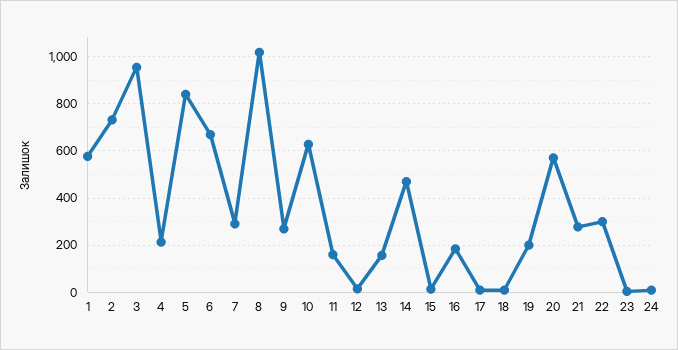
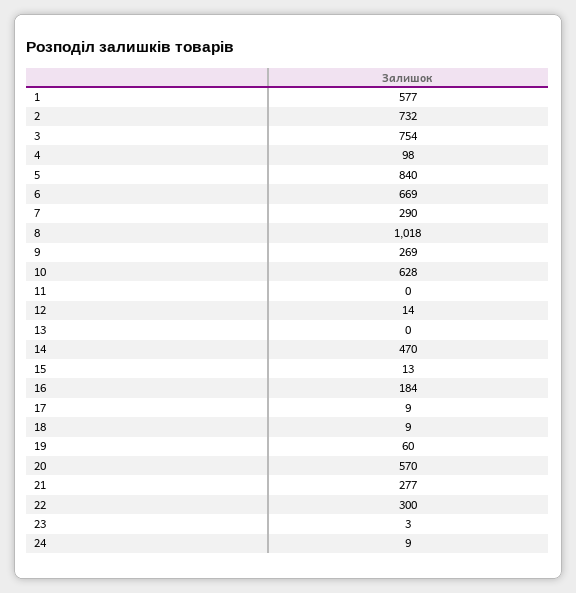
3: 950 -> 754
4: 200 -> 98
11: 150 -> 0
13: 150 -> 0
19: 200 -> 60

